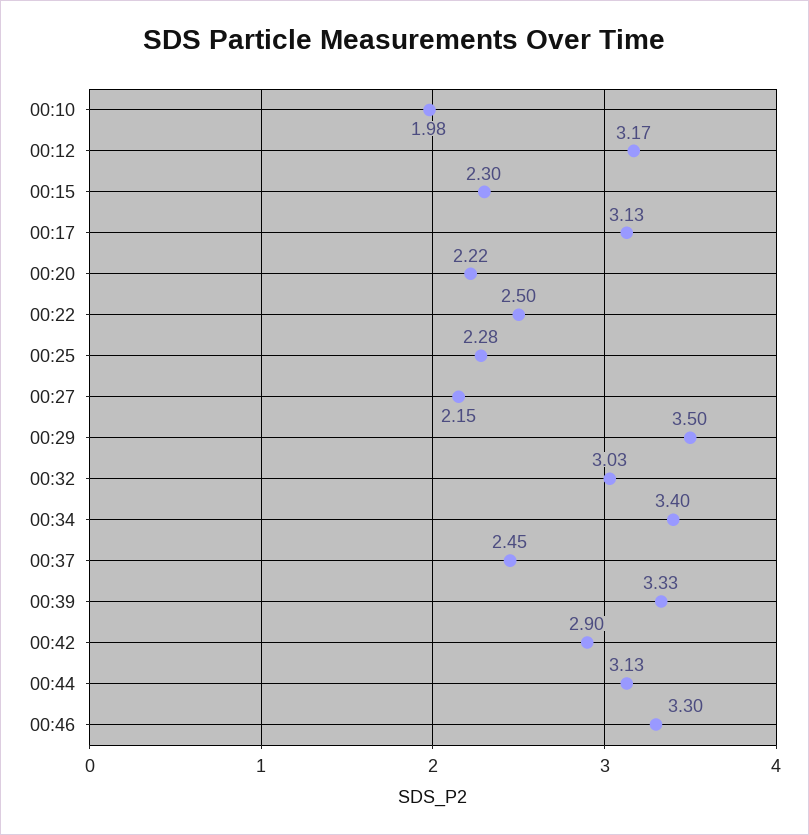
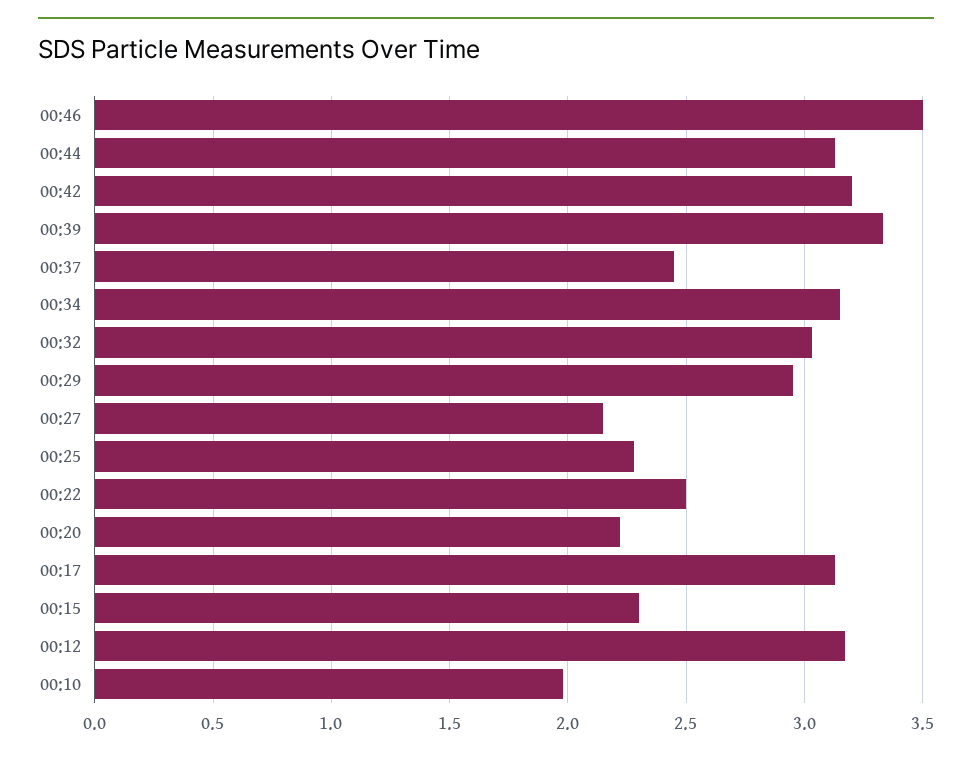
00:29: 3.5 -> 2.95
00:34: 3.4 -> 3.15
00:42: 2.9 -> 3.2
00:46: 3.3 -> 3.5

